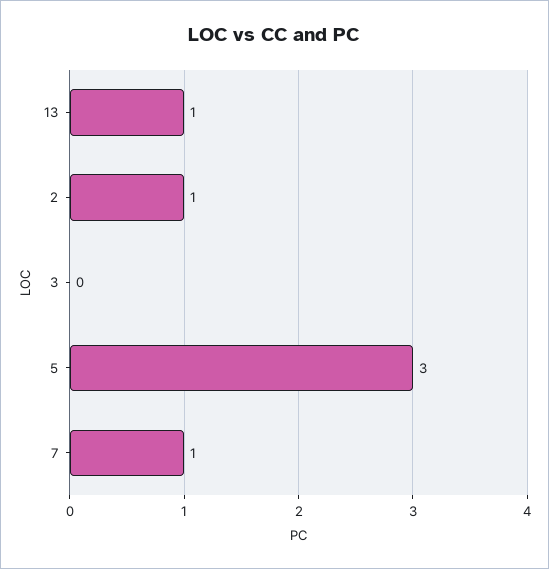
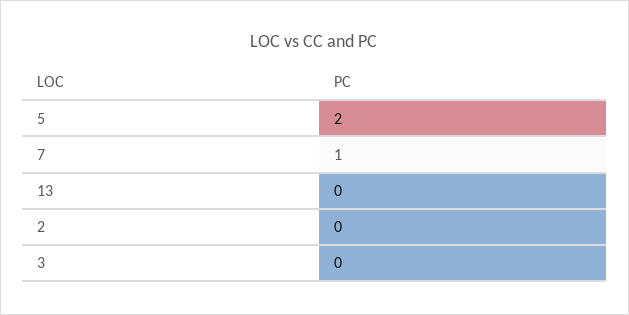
13: 1 -> 0
2: 1 -> 0
5: 3 -> 2

